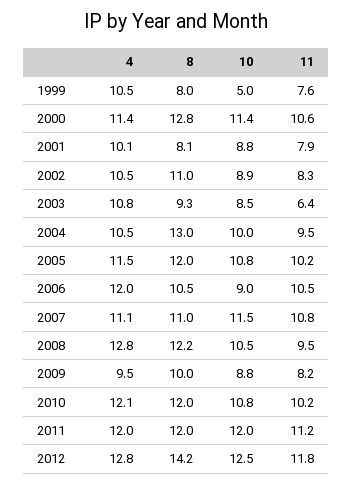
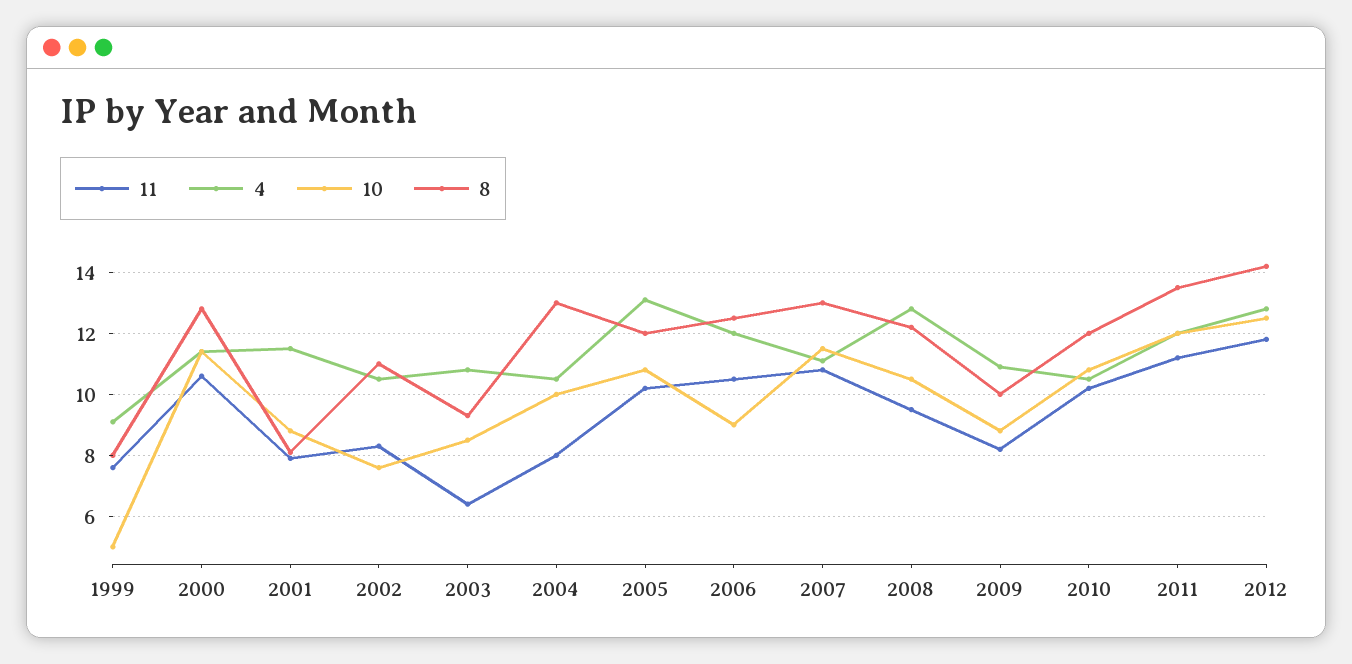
4, 1999: 10.5 -> 9
4, 2001: 10.1 -> 11.5
10, 2002: 8.9 -> 7.5
11, 2004: 9.5 -> 8
4, 2005: 11.5 -> 13
8, 2006: 10.5 -> 12.5
8, 2007: 11 -> 13
4, 2009: 9.5 -> 11
4, 2010: 12.1 -> 10.5
8, 2011: 12 -> 13.5

